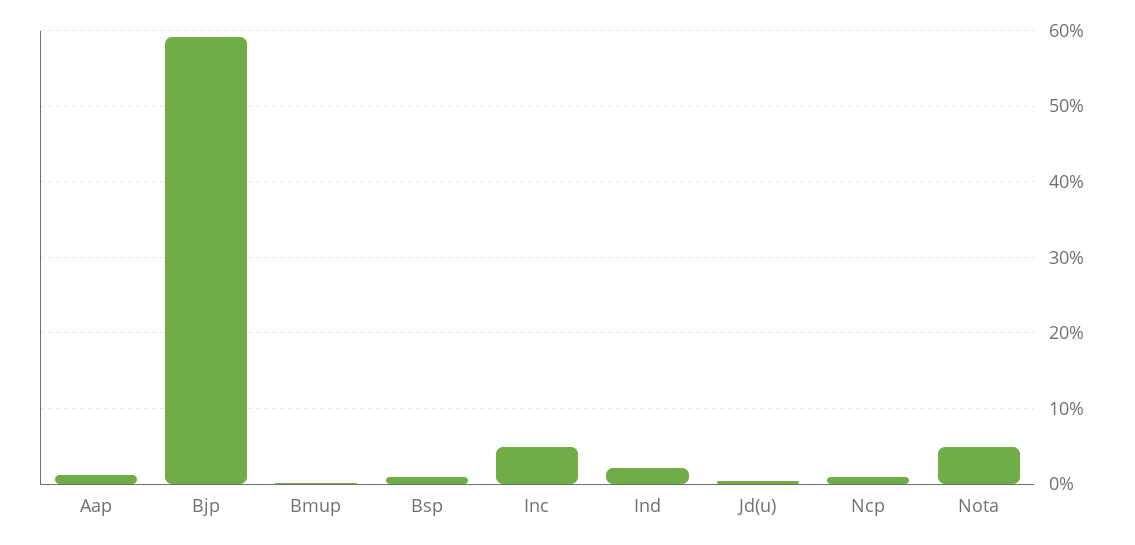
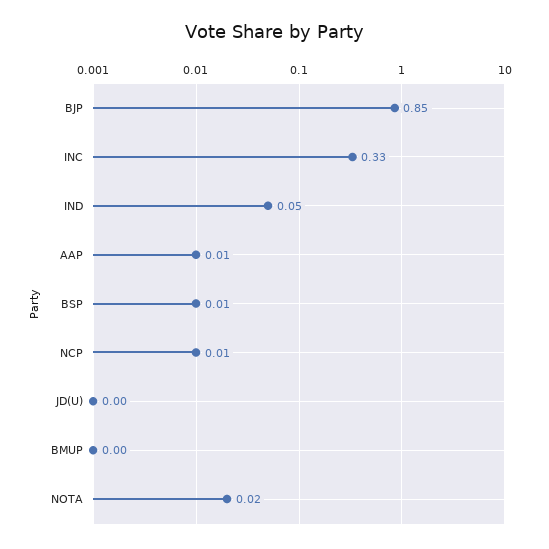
Bjp: 0.59 -> 0.85
Inc: 0.05 -> 0.33
Ind: 0.02 -> 0.05
Nota: 0.05 -> 0.02

